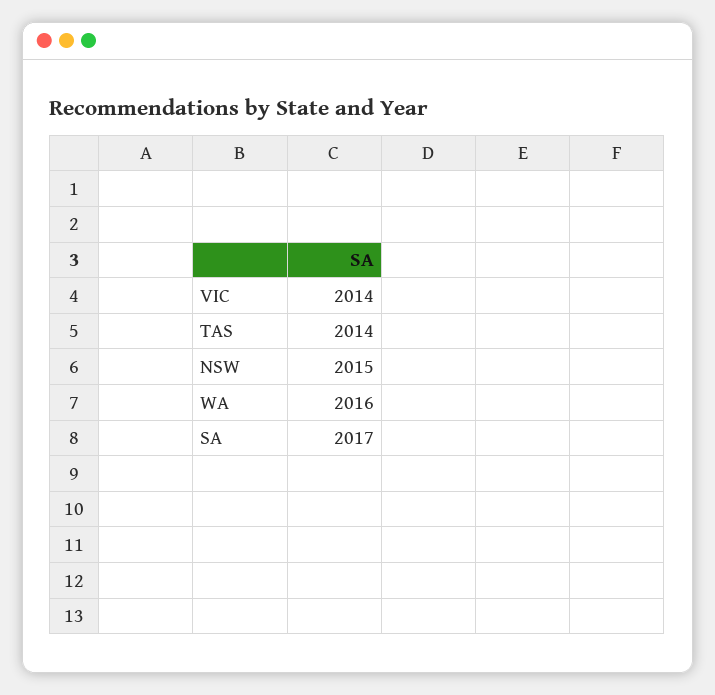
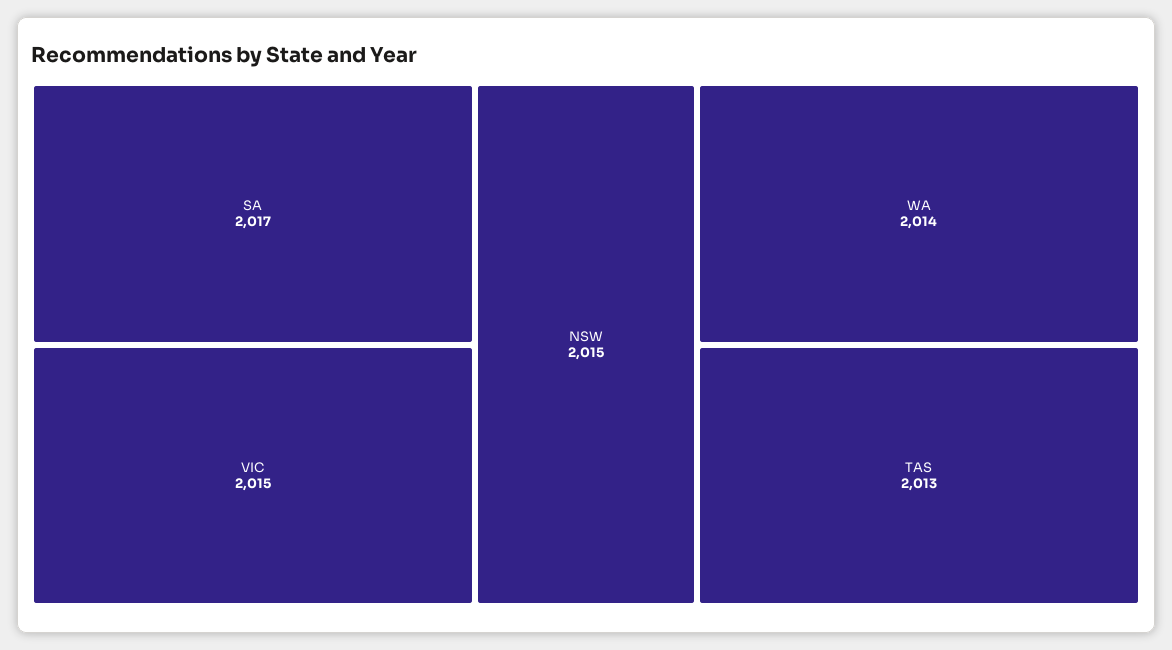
VIC: 2014 -> 2015
TAS: 2014 -> 2013
WA: 2016 -> 2014

